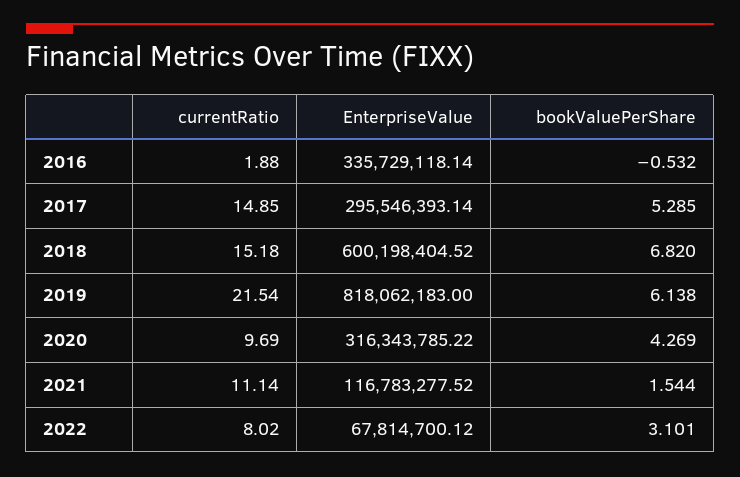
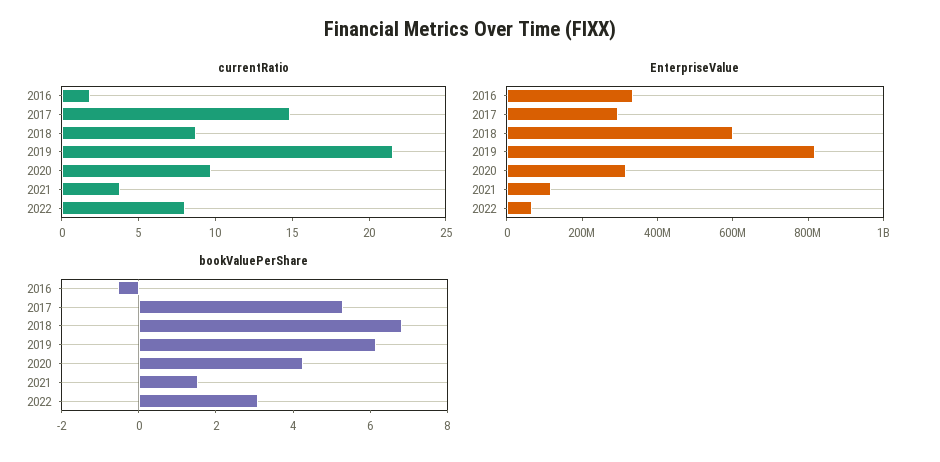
currentRatio, 2018: 15.18 -> 9
currentRatio, 2021: 11.14 -> 4

